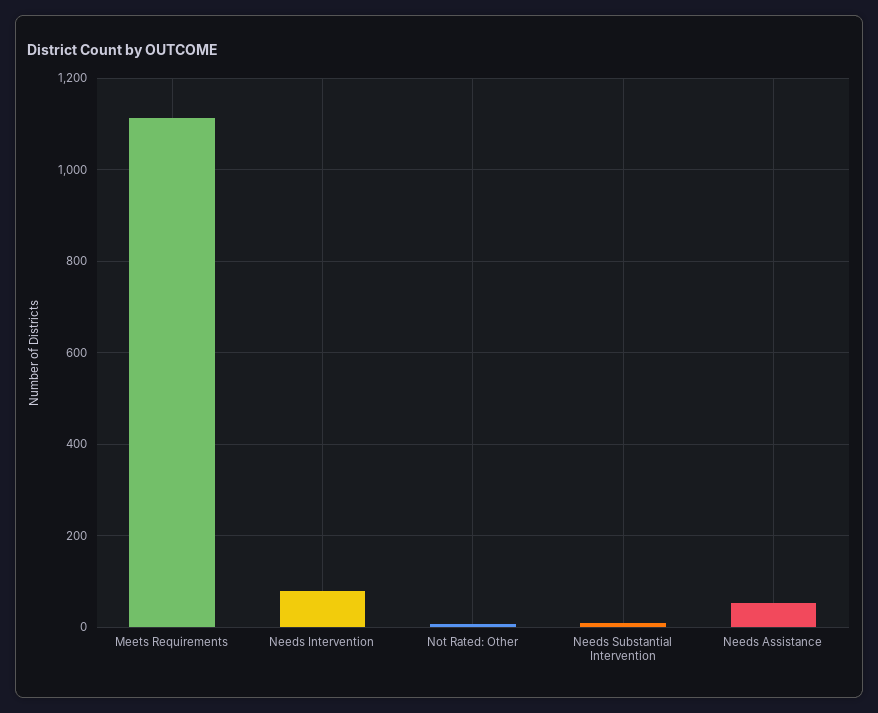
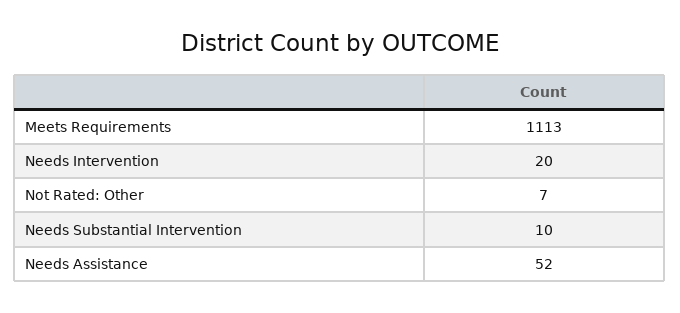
Needs Intervention: 80 -> 20

